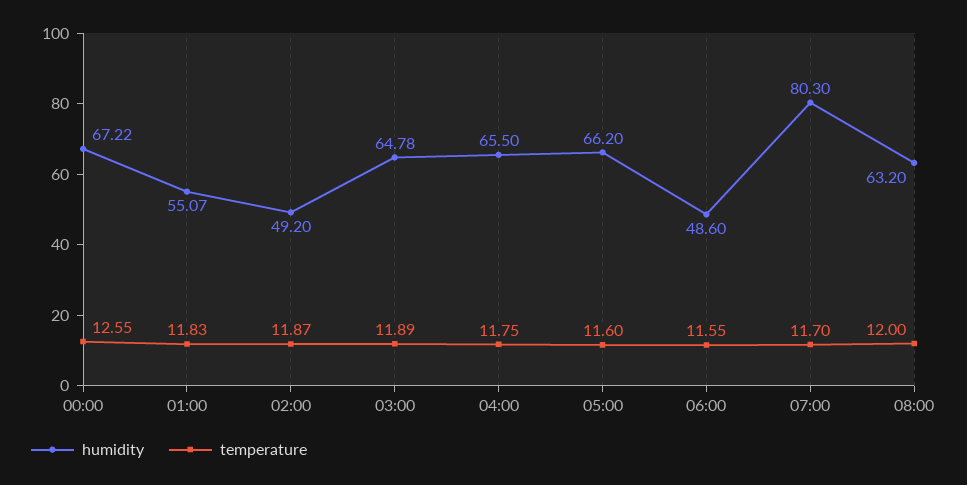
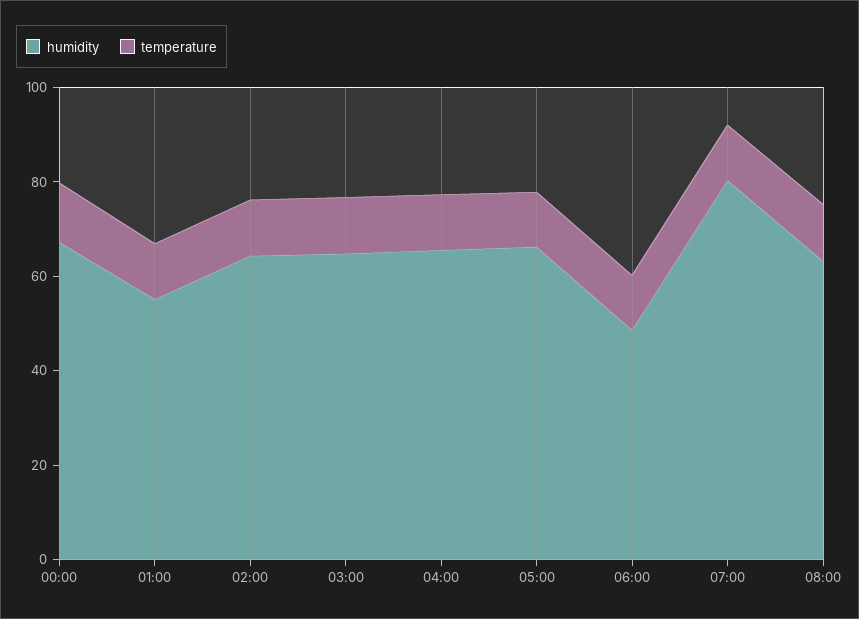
humidity, 02:00: 49.2 -> 65

